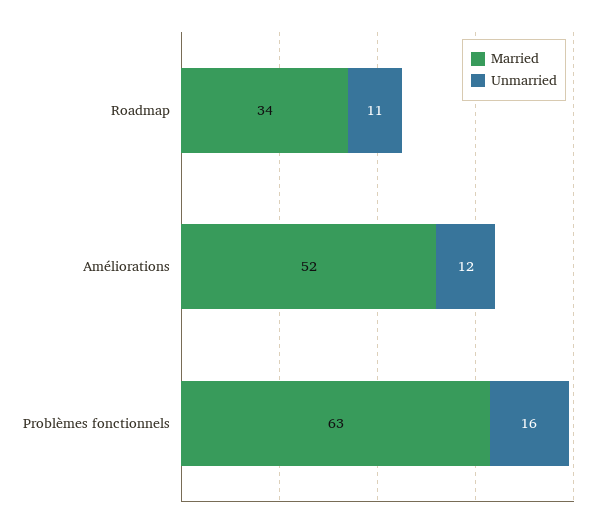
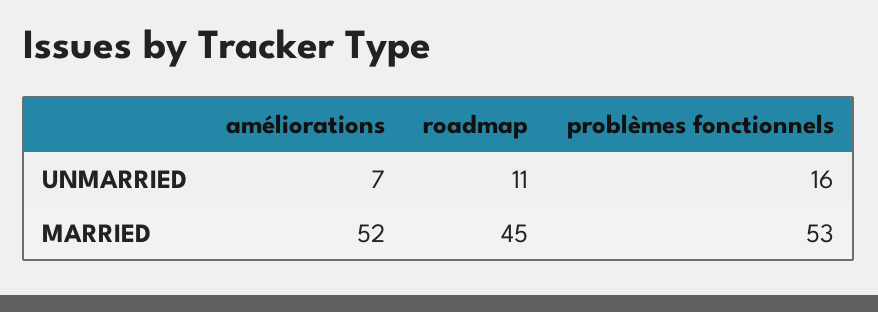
Married, Roadmap: 34 -> 45
Unmarried, Améliorations: 12 -> 7
Married, Problèmes fonctionnels: 63 -> 53

